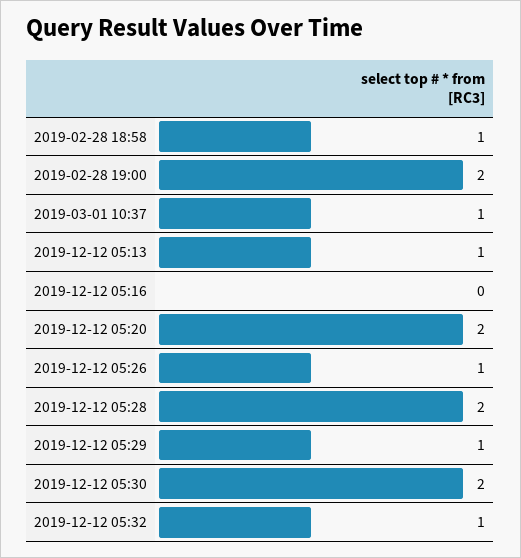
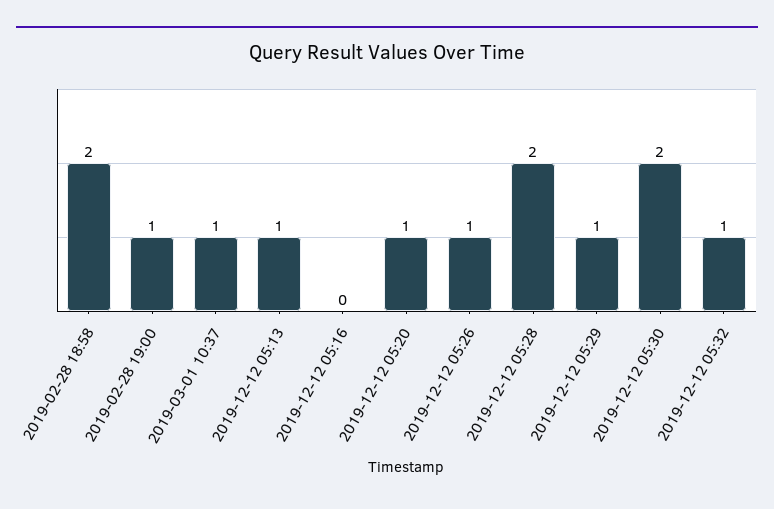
2019-02-28 18:58: 1 -> 2
2019-02-28 19:00: 2 -> 1
2019-12-12 05:20: 2 -> 1

